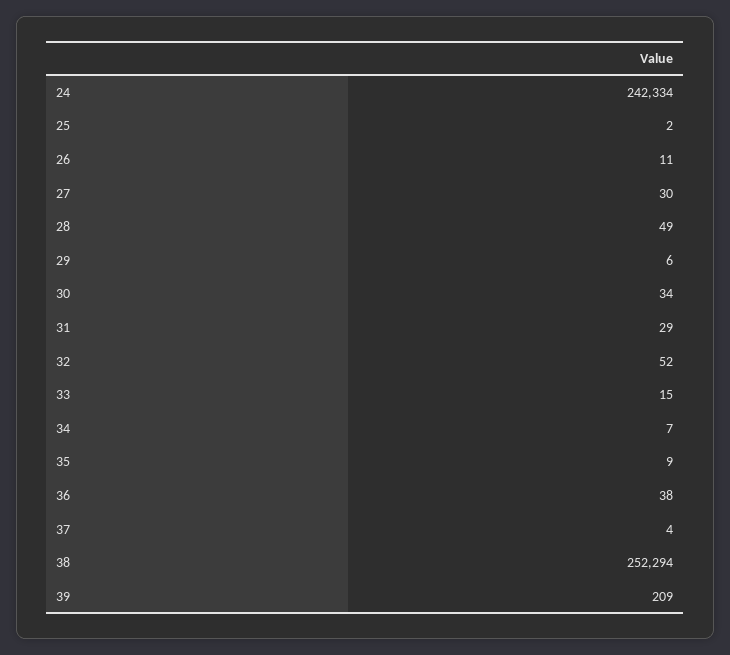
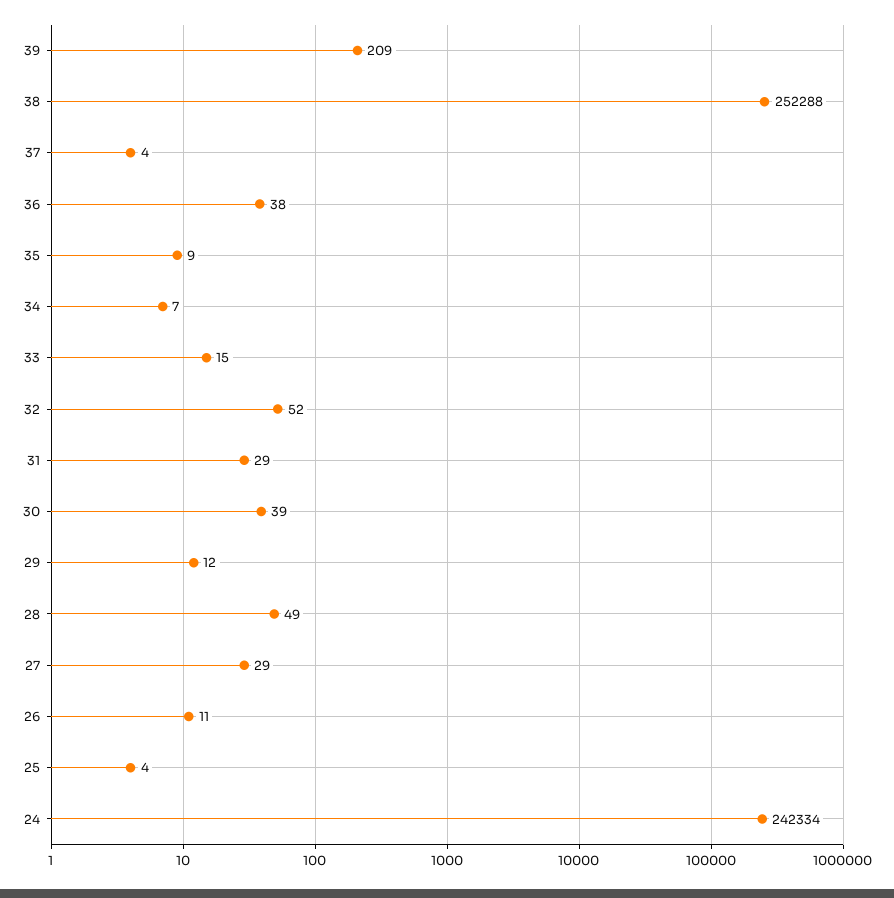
25: 2 -> 4
27: 30 -> 29
29: 6 -> 12
30: 34 -> 39
38: 252294 -> 252288

